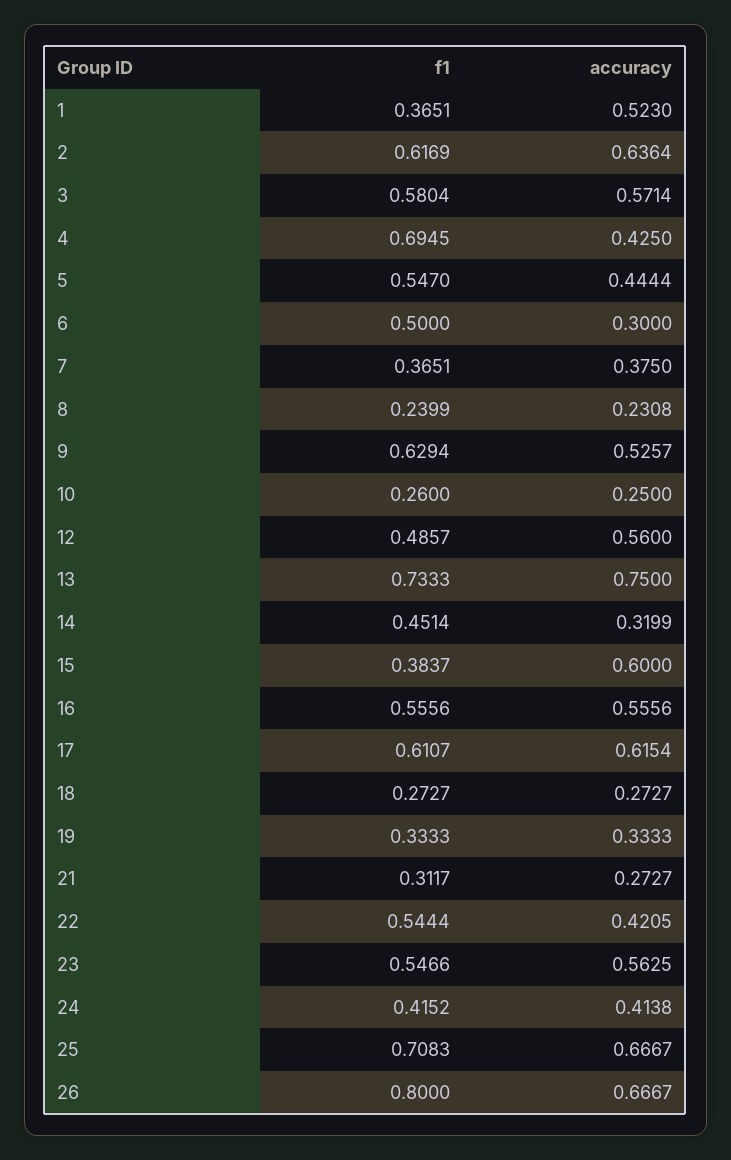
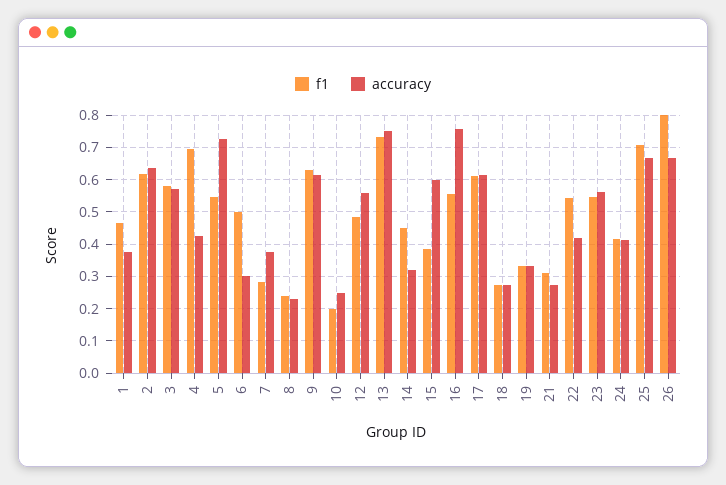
f1, 1: 0.3651 -> 0.46
accuracy, 1: 0.523 -> 0.38
accuracy, 5: 0.4444 -> 0.72
f1, 7: 0.3651 -> 0.28
accuracy, 9: 0.5257 -> 0.62
f1, 10: 0.26 -> 0.2
accuracy, 16: 0.5556 -> 0.76

